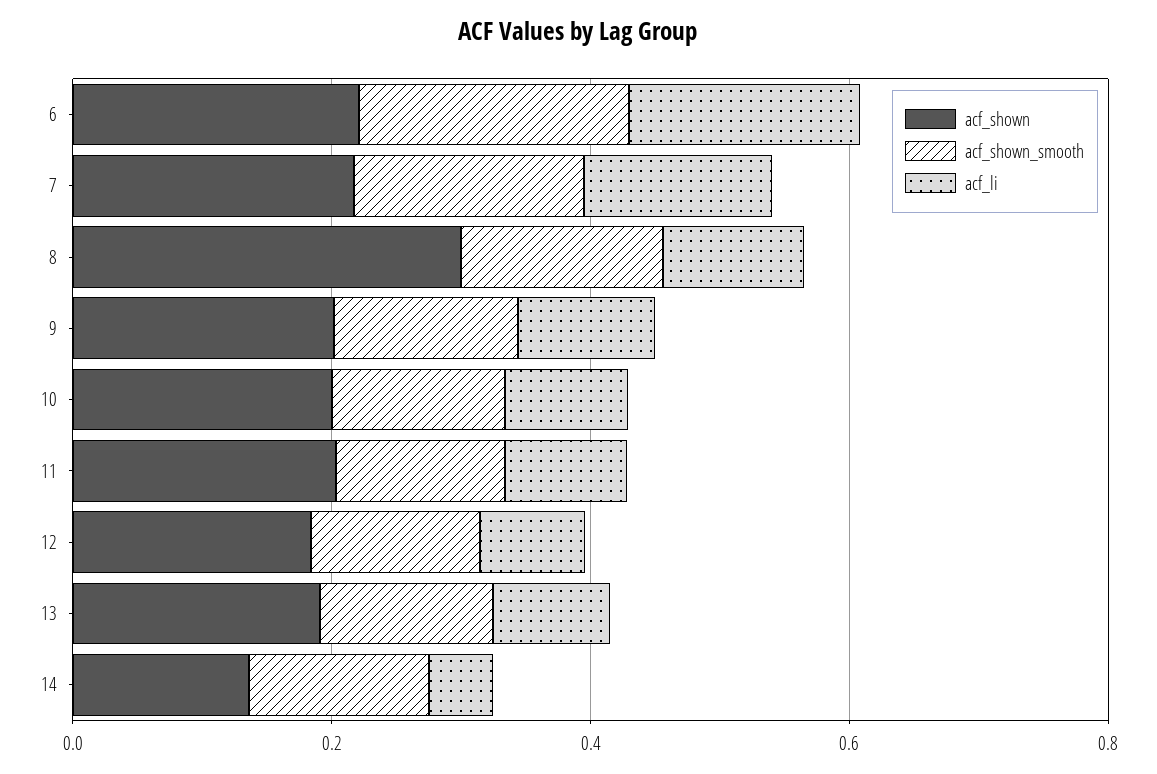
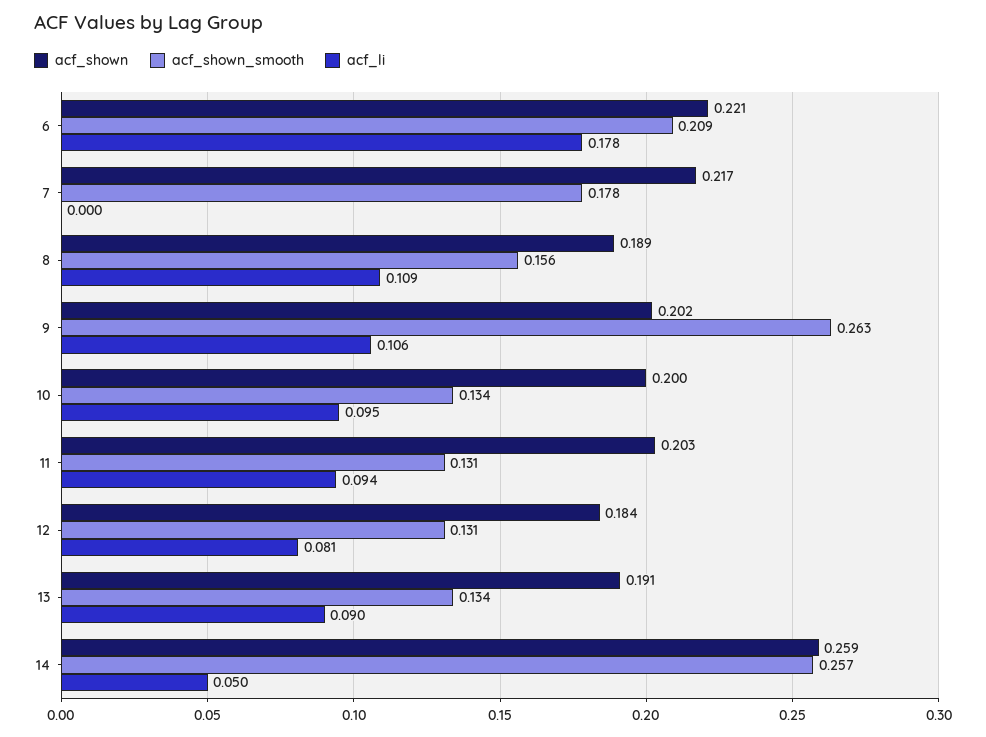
acf_li, 7: 0.15 -> 0
acf_shown, 8: 0.3 -> 0.189
acf_shown_smooth, 9: 0.15 -> 0.263
acf_shown, 14: 0.15 -> 0.259
acf_shown_smooth, 14: 0.15 -> 0.257

